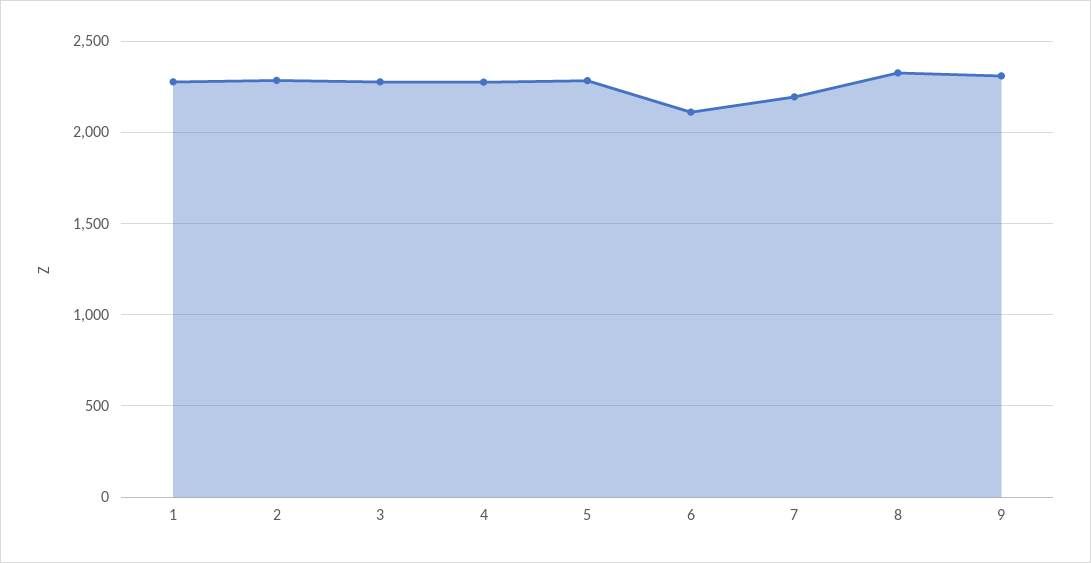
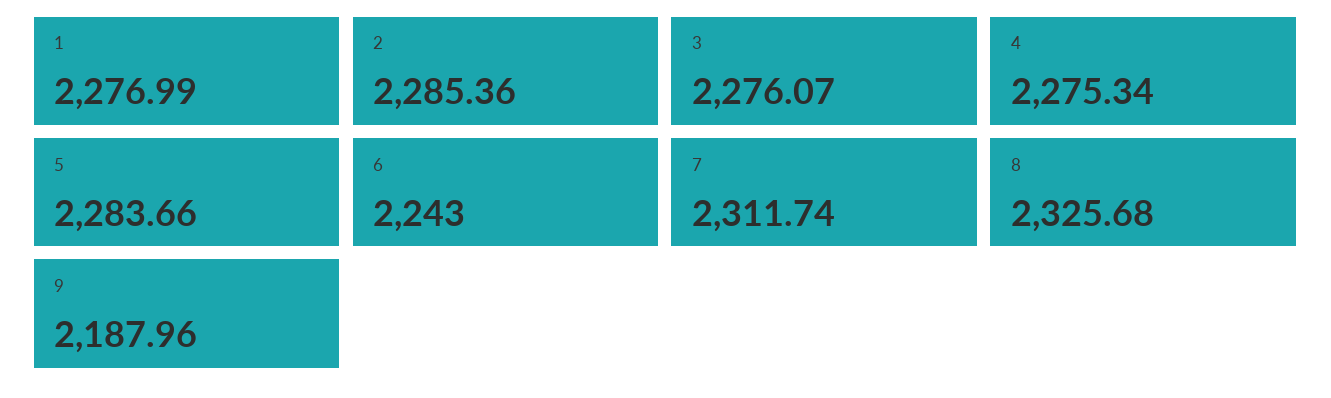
6: 2100 -> 2243
7: 2200 -> 2311.74
9: 2300 -> 2187.96

